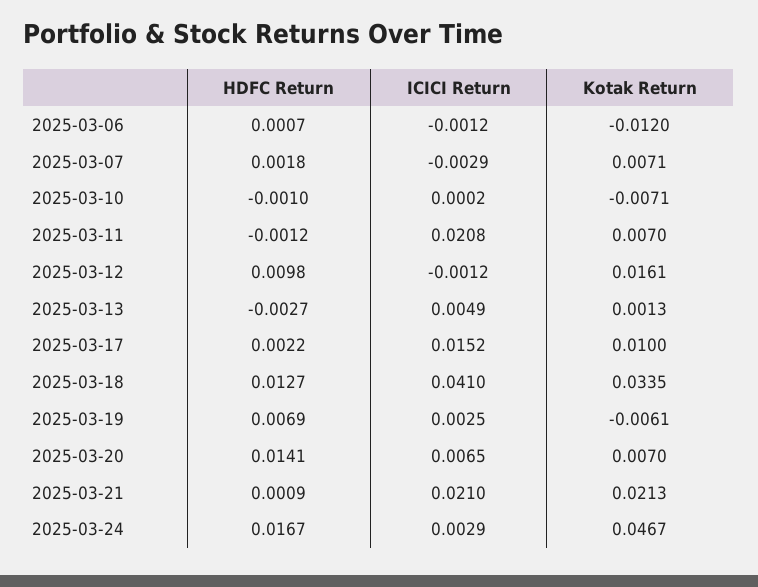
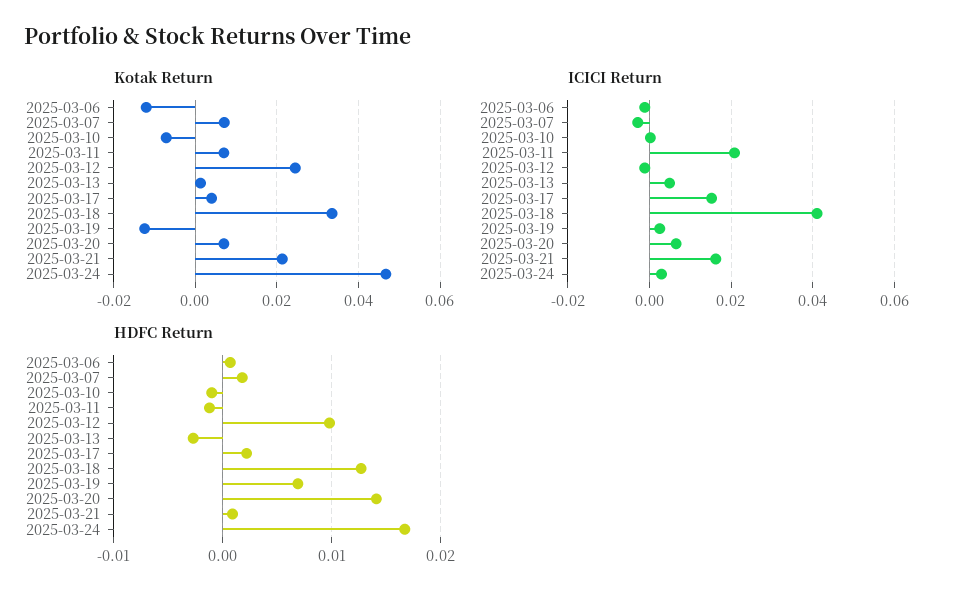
Kotak Return, 2025-03-12: 0.0161 -> 0.024
Kotak Return, 2025-03-17: 0.01 -> 0.004
Kotak Return, 2025-03-19: -0.0061 -> -0.012
ICICI Return, 2025-03-21: 0.021 -> 0.016

